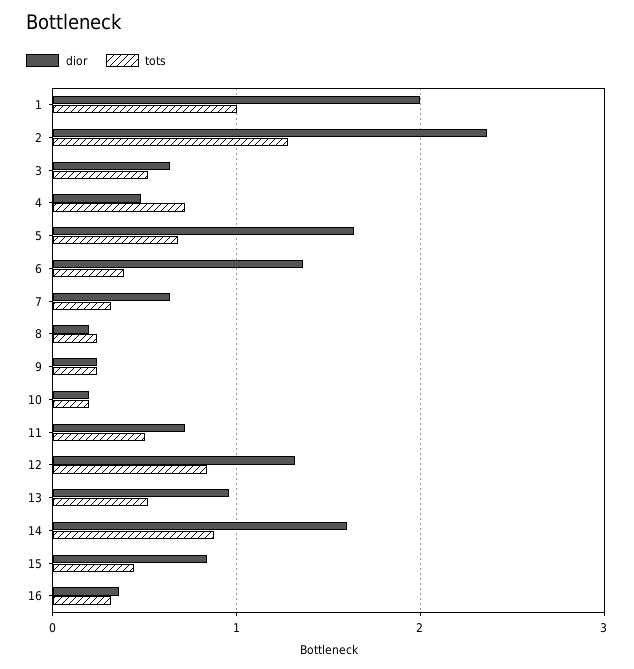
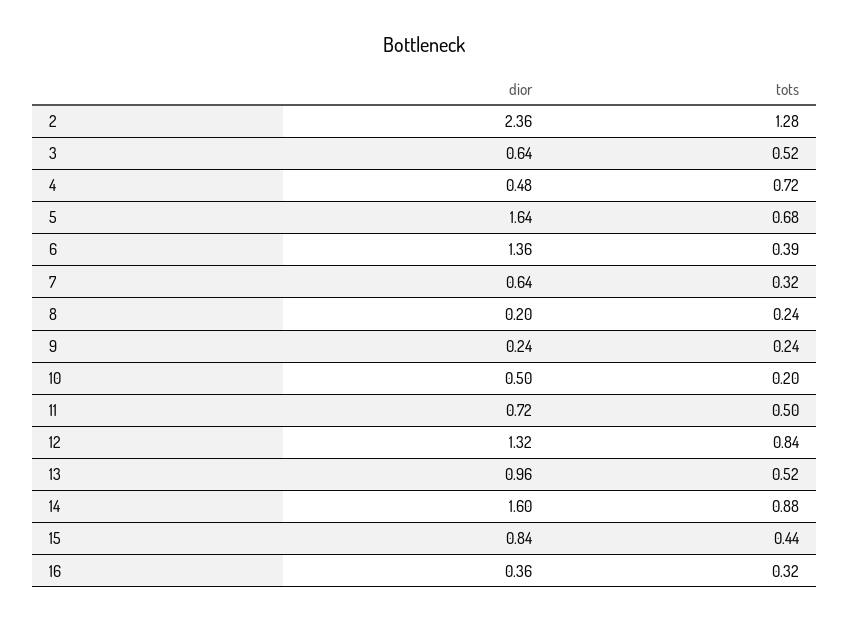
dior, 1: 2 -> none
tots, 1: 1 -> none
dior, 10: 0.2 -> 0.5

